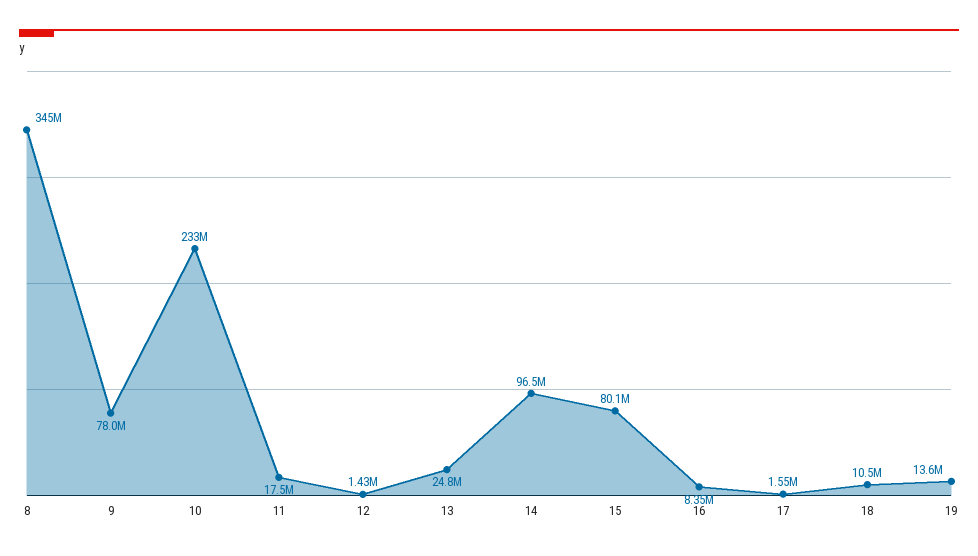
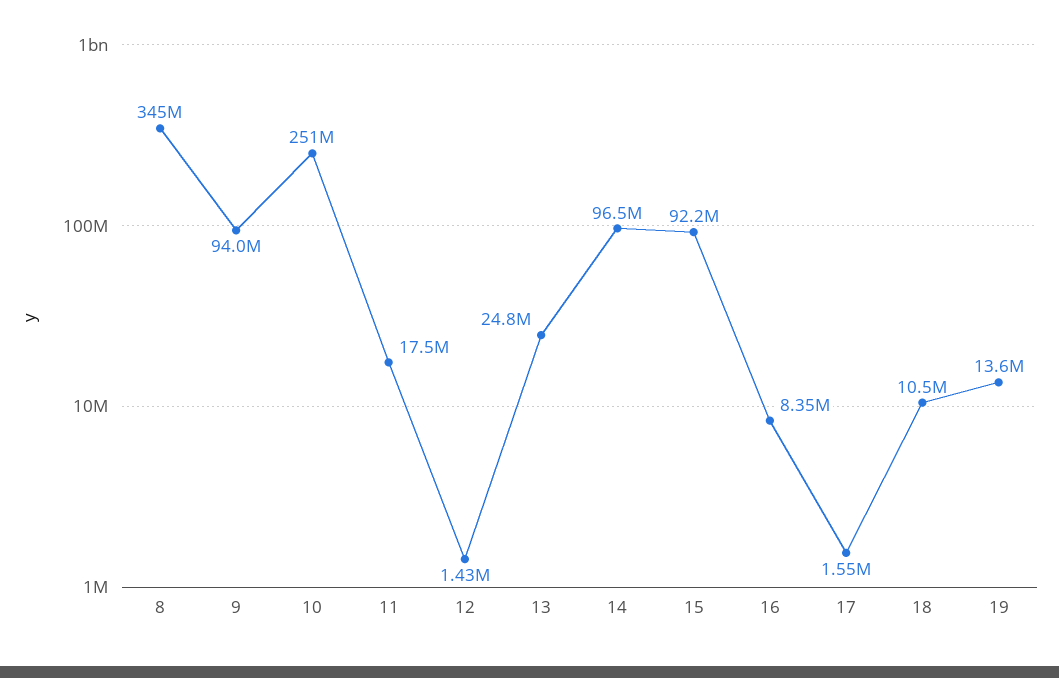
9: 78000000 -> 94000000
10: 233000000 -> 251000000
15: 80100000 -> 92200000

